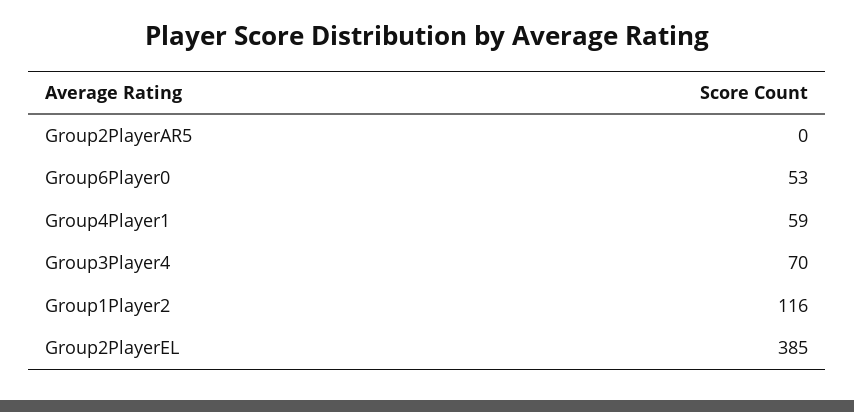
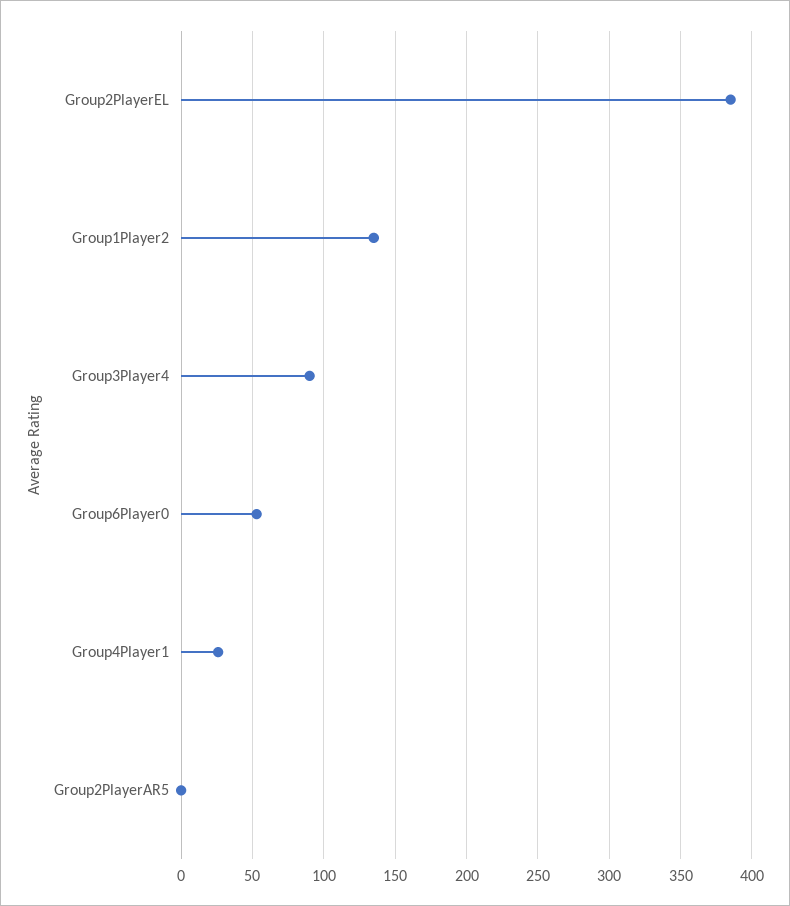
Group4Player1: 59 -> 25
Group3Player4: 70 -> 90
Group1Player2: 116 -> 135

